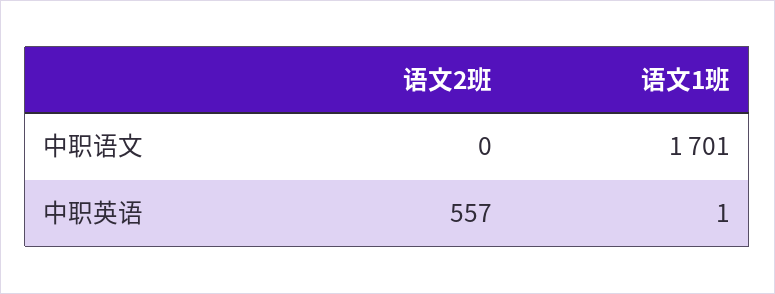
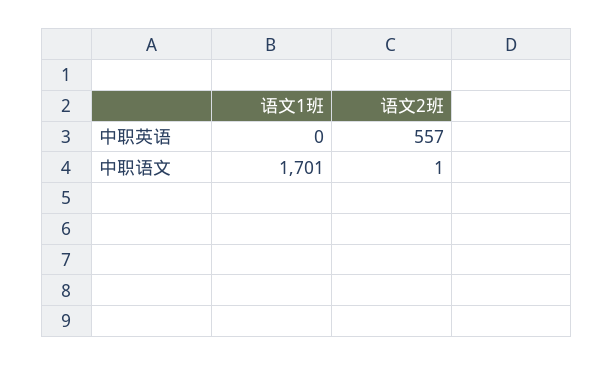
语文2班, 中职语文: 0 -> 1
语文1班, 中职英语: 1 -> 0

